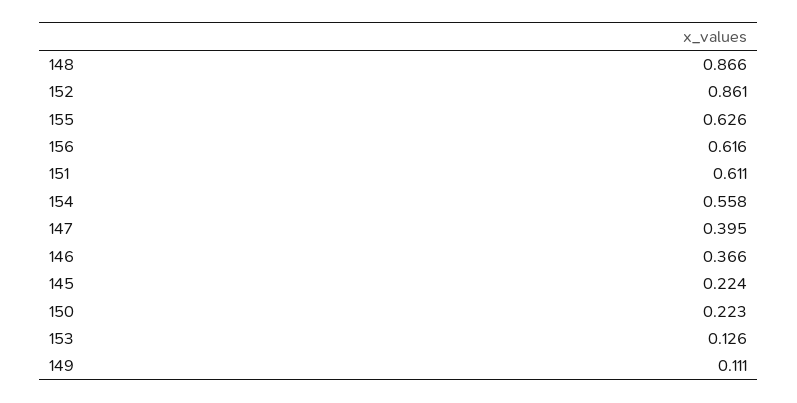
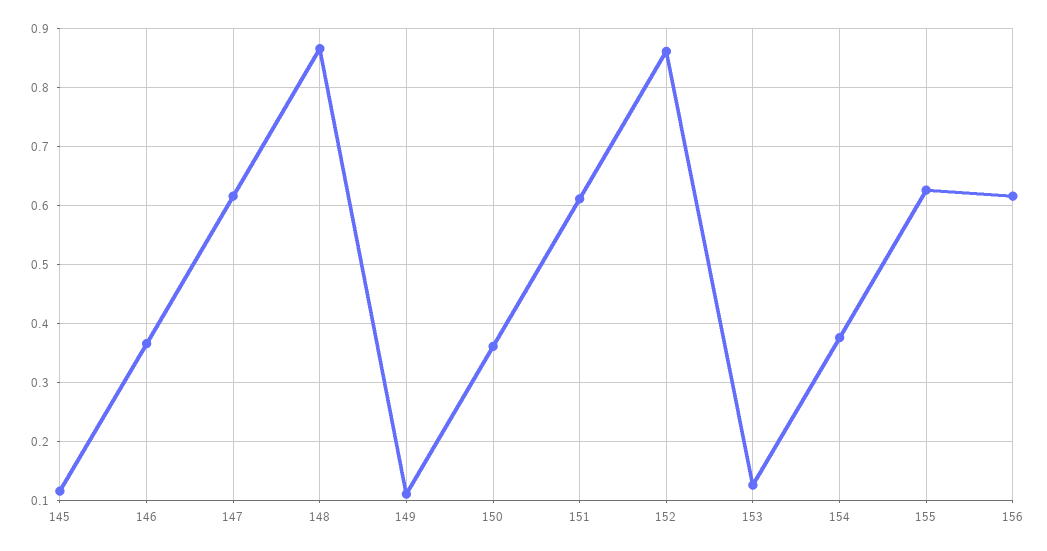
154: 0.558 -> 0.38
147: 0.395 -> 0.62
145: 0.224 -> 0.12
150: 0.223 -> 0.36

